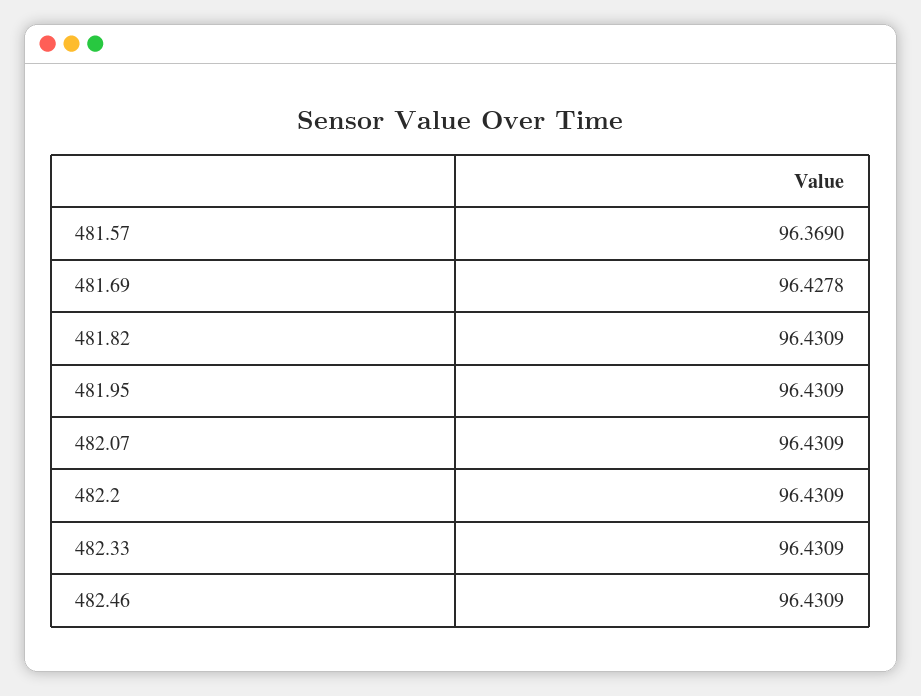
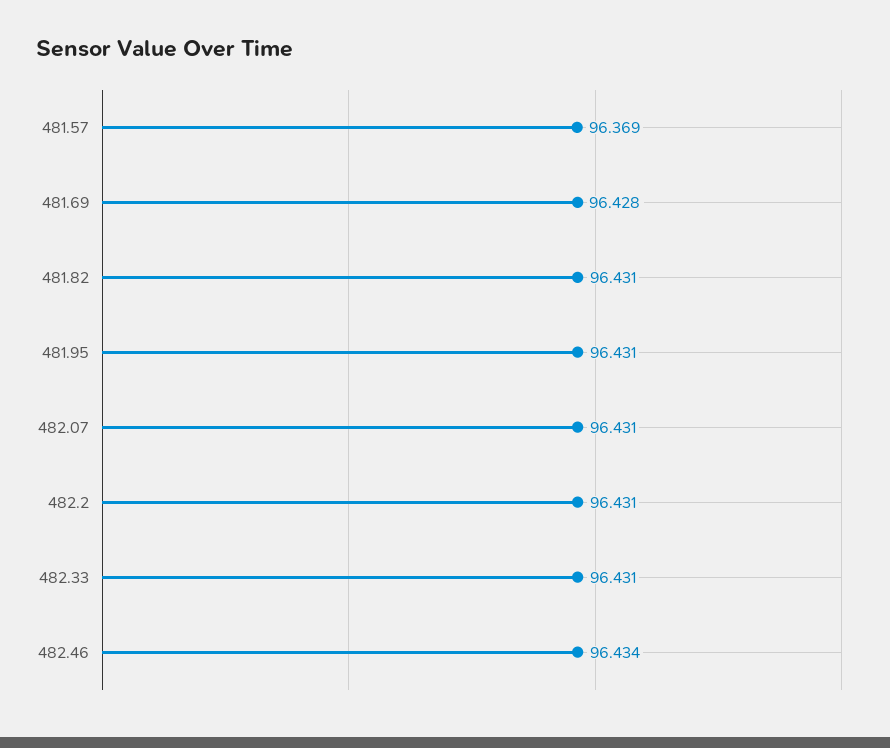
482.46: 96.4309 -> 96.434

